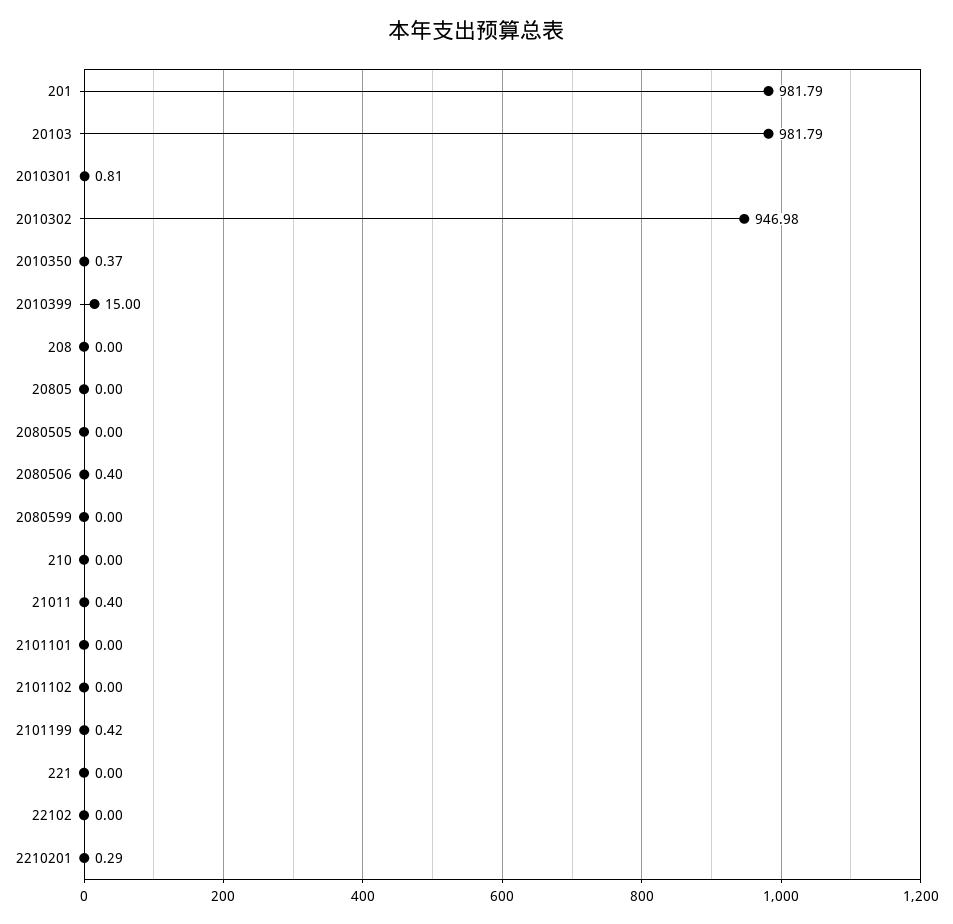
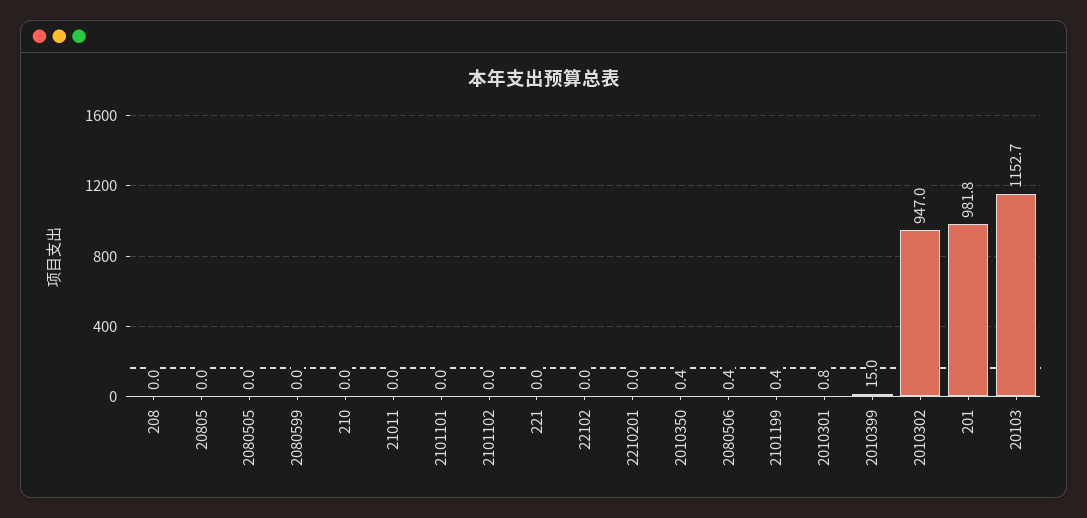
20103: 981.79 -> 1152.7
21011: 0.4 -> 0
2210201: 0.29 -> 0

